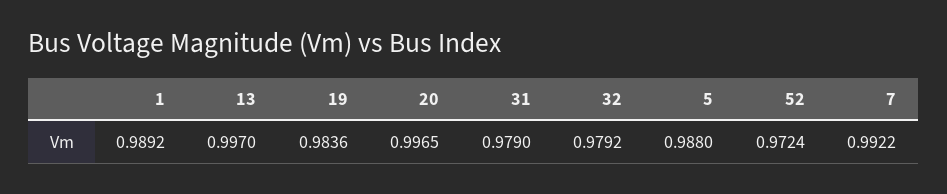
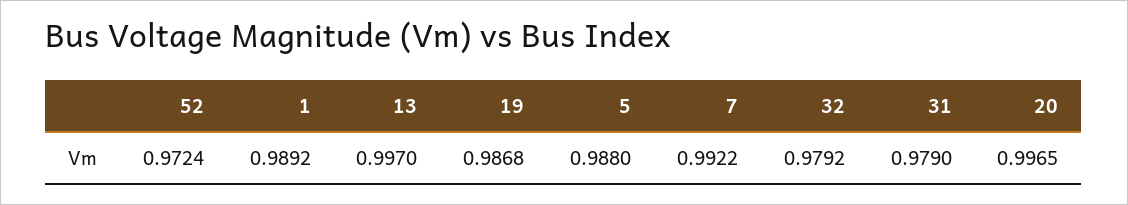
19: 0.9836 -> 0.9868

